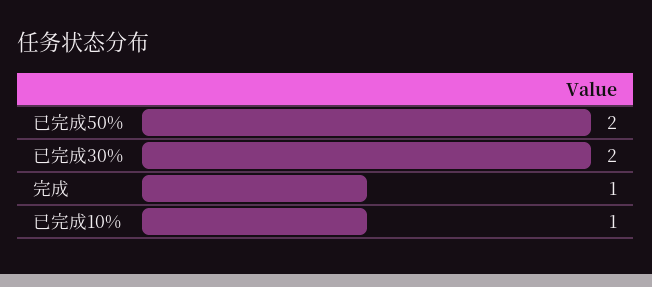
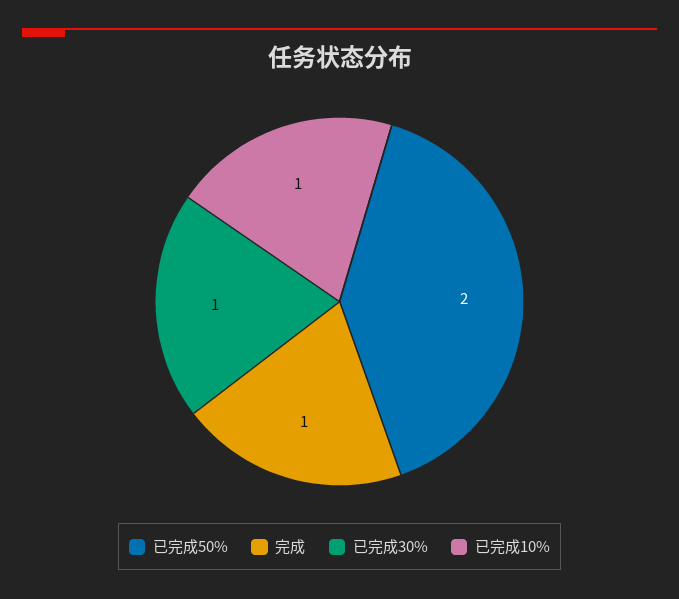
已完成30%: 2 -> 1

